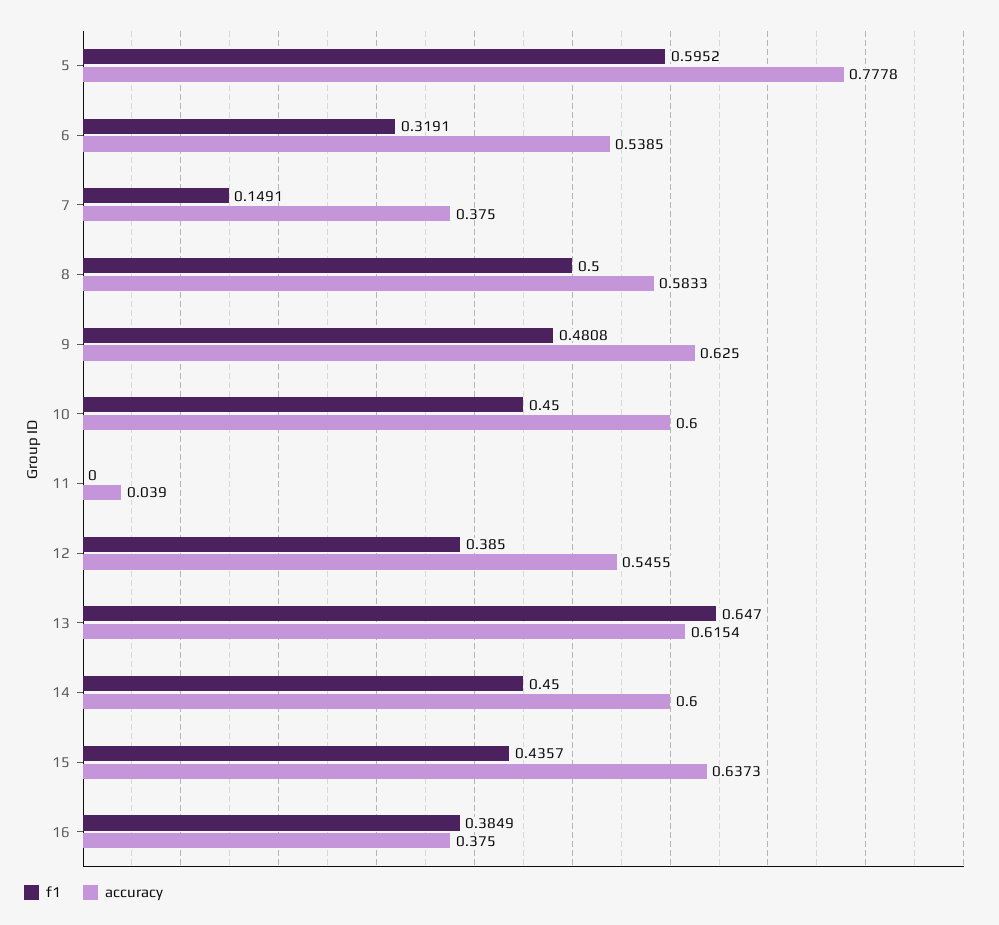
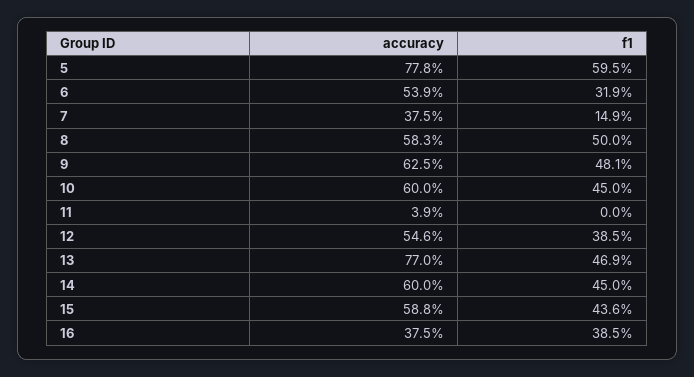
f1, 13: 0.647 -> 0.469
accuracy, 13: 0.6154 -> 0.77
accuracy, 15: 0.6373 -> 0.588

